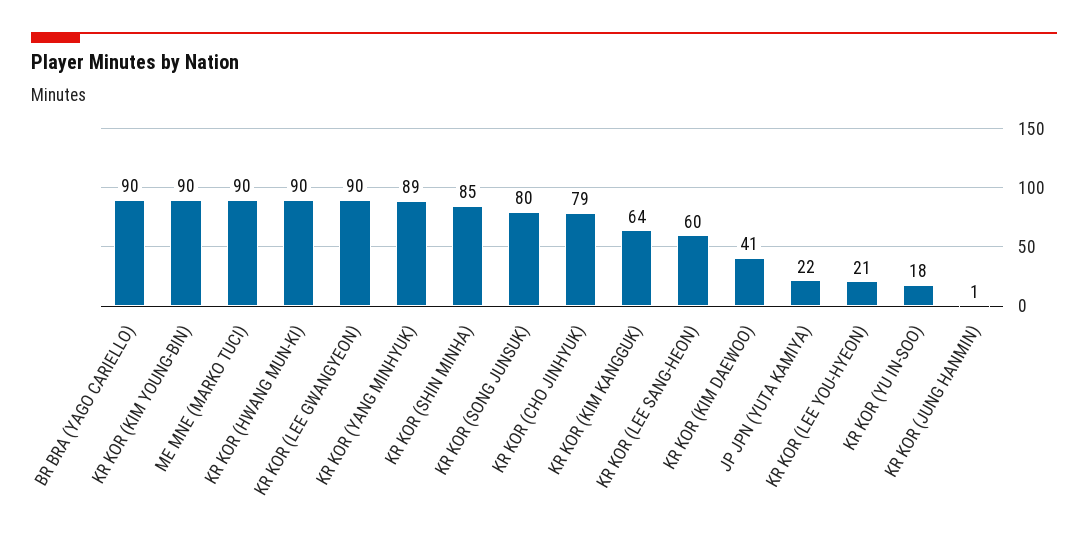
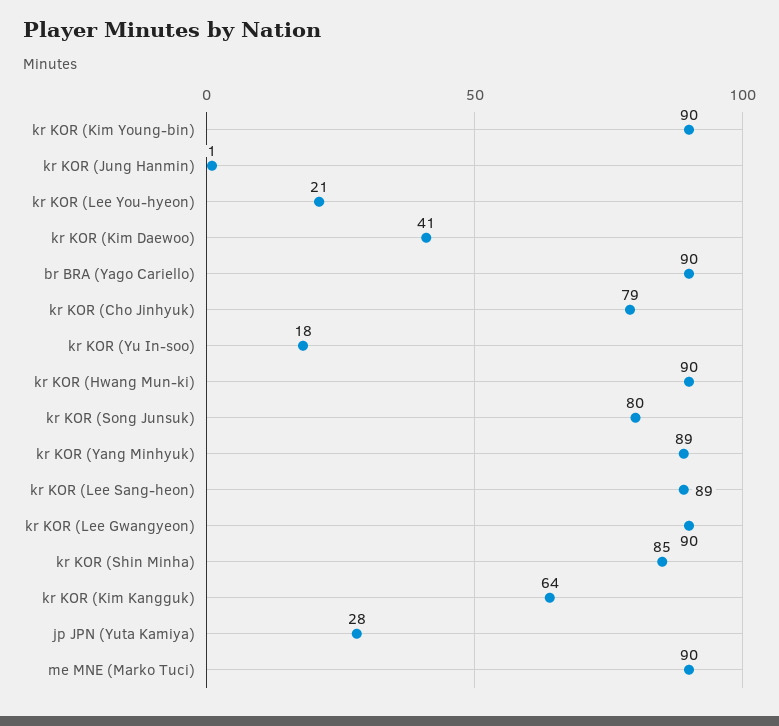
KR KOR (LEE SANG-HEON): 60 -> 89
JP JPN (YUTA KAMIYA): 22 -> 28

